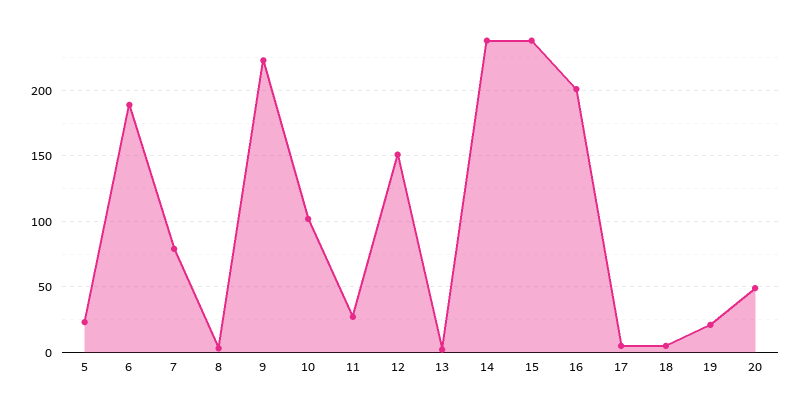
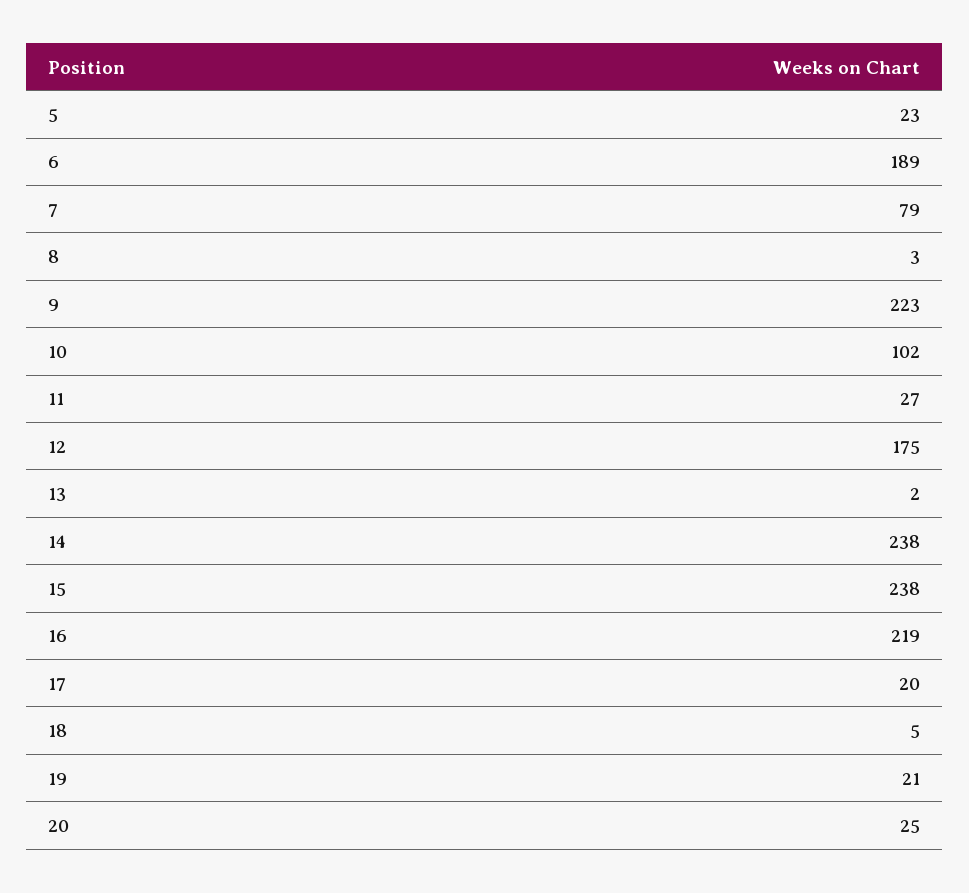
12: 150 -> 175
16: 200 -> 219
17: 5 -> 20
20: 50 -> 25

